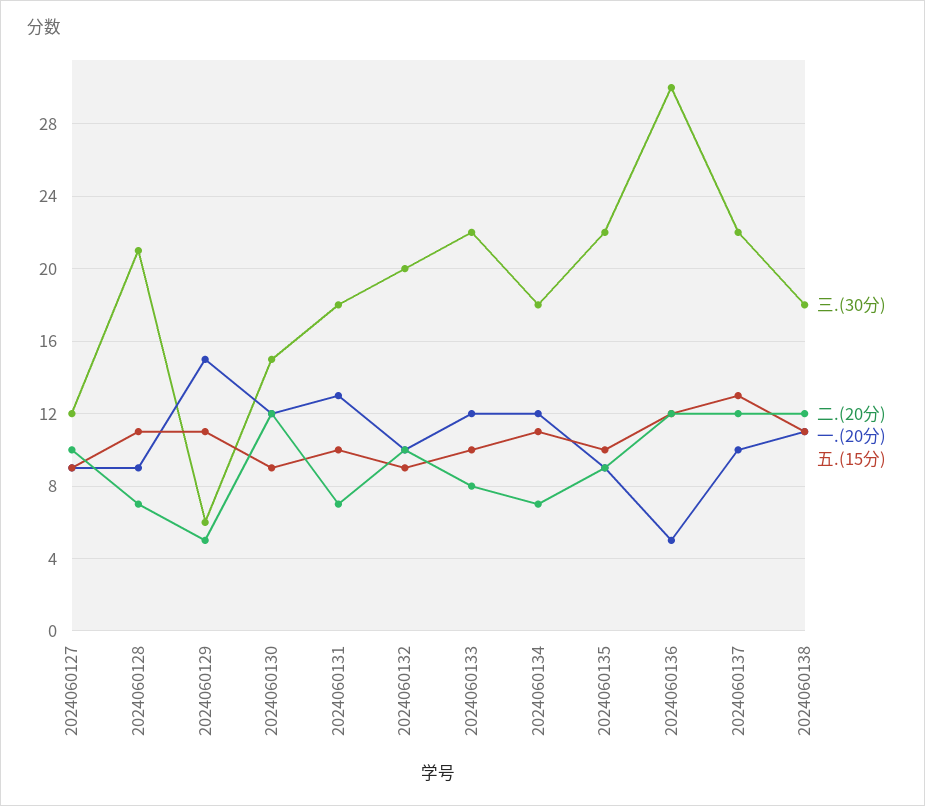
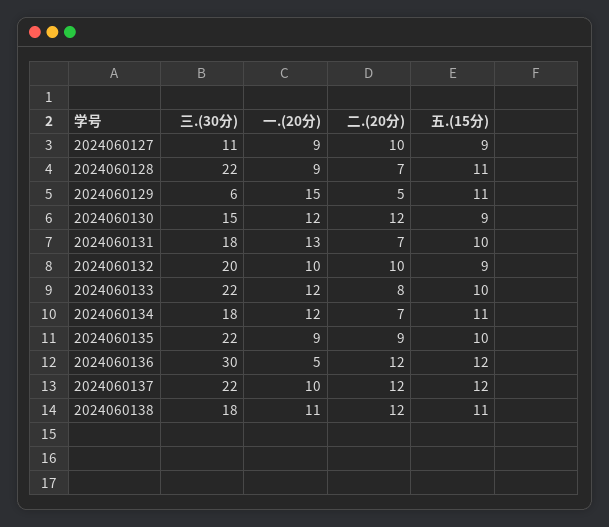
三.(30分), 2024060127: 12 -> 11
三.(30分), 2024060128: 21 -> 22
五.(15分), 2024060137: 13 -> 12

